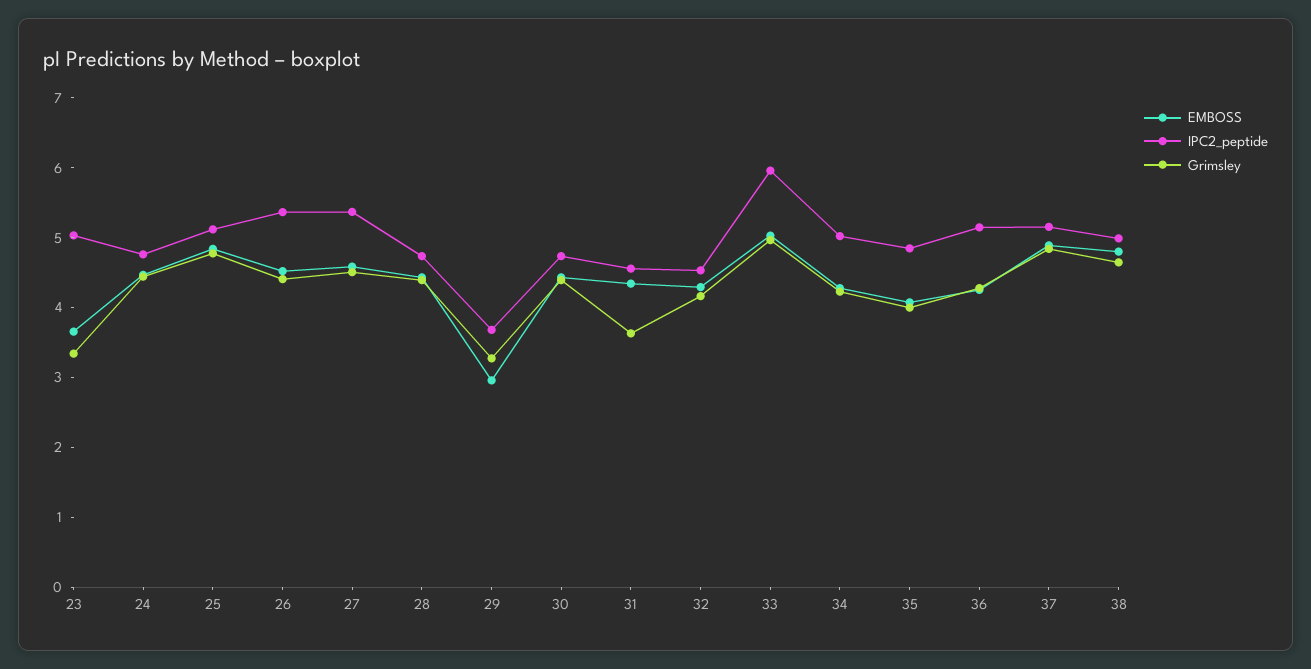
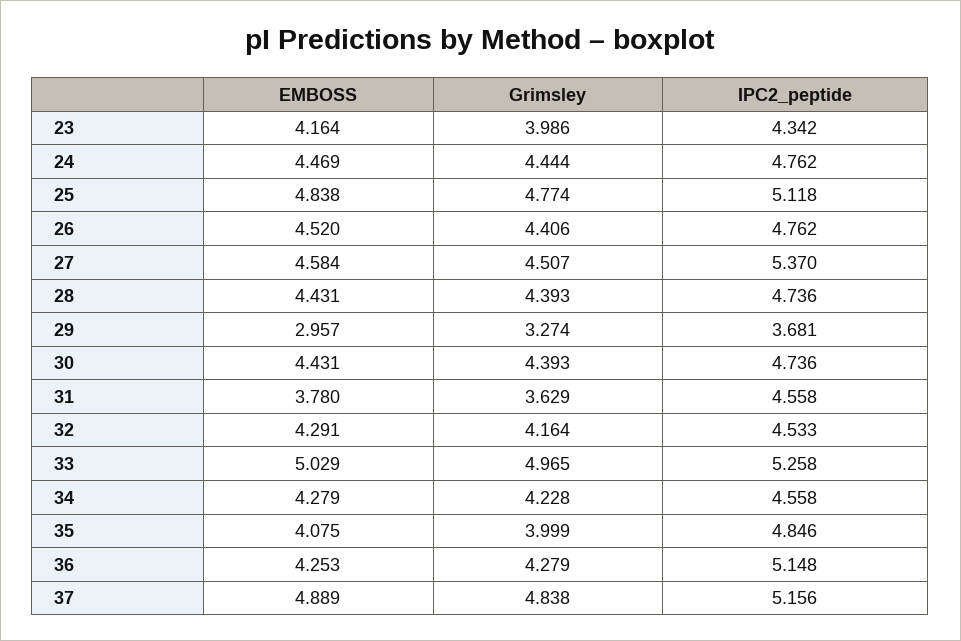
EMBOSS, 23: 3.6 -> 4.164
IPC2_peptide, 23: 5 -> 4.342
Grimsley, 23: 3.4 -> 3.986
IPC2_peptide, 26: 5.4 -> 4.762
EMBOSS, 31: 4.4 -> 3.78
IPC2_peptide, 33: 6 -> 5.258
IPC2_peptide, 34: 5 -> 4.558
EMBOSS, 38: 4.8 -> none
IPC2_peptide, 38: 5 -> none
Grimsley, 38: 4.6 -> none

